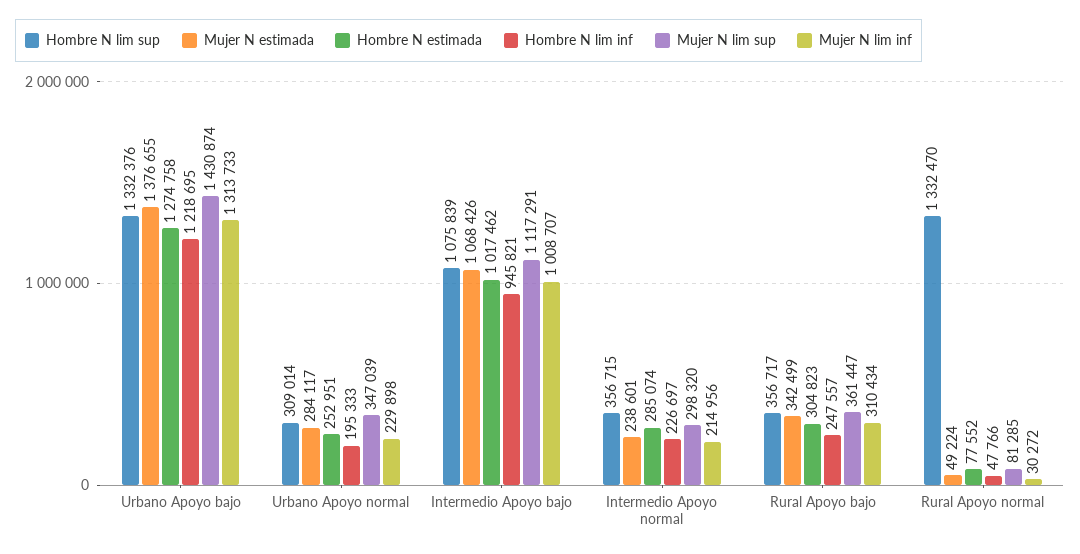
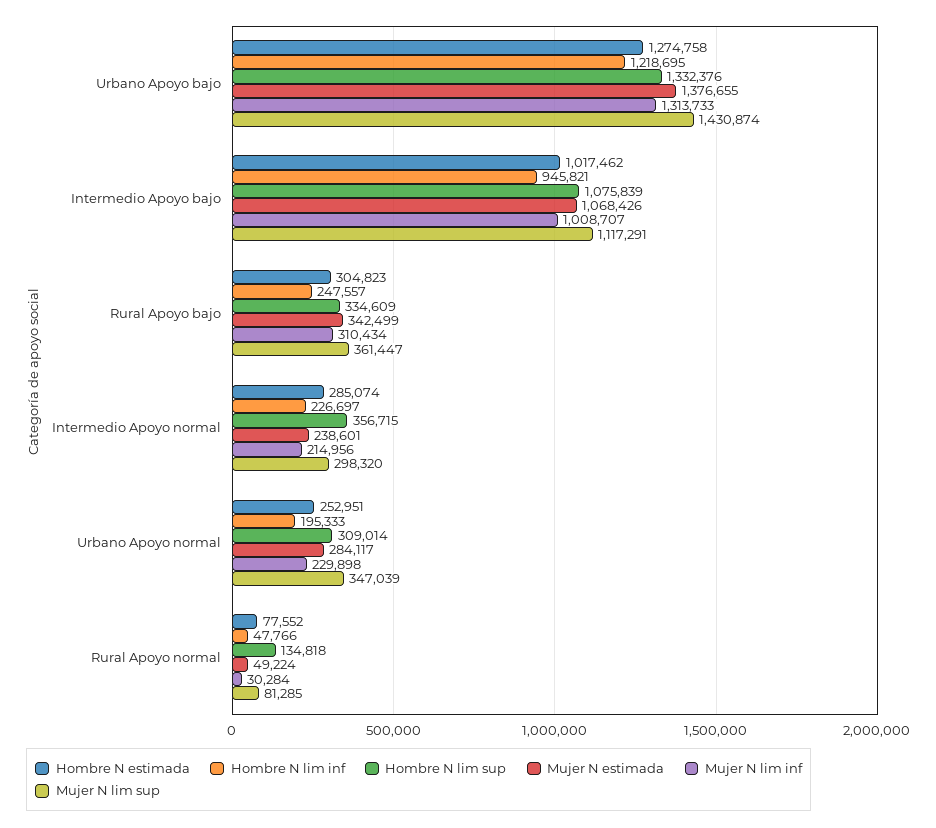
Hombre N lim sup, Rural Apoyo bajo: 356717 -> 334609
Hombre N lim sup, Rural Apoyo normal: 1332470 -> 134818
Mujer N lim inf, Rural Apoyo normal: 30272 -> 30284

